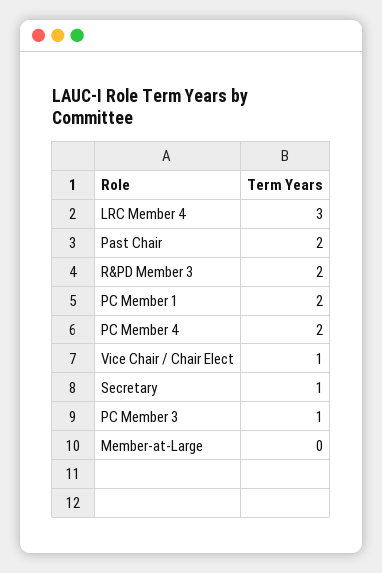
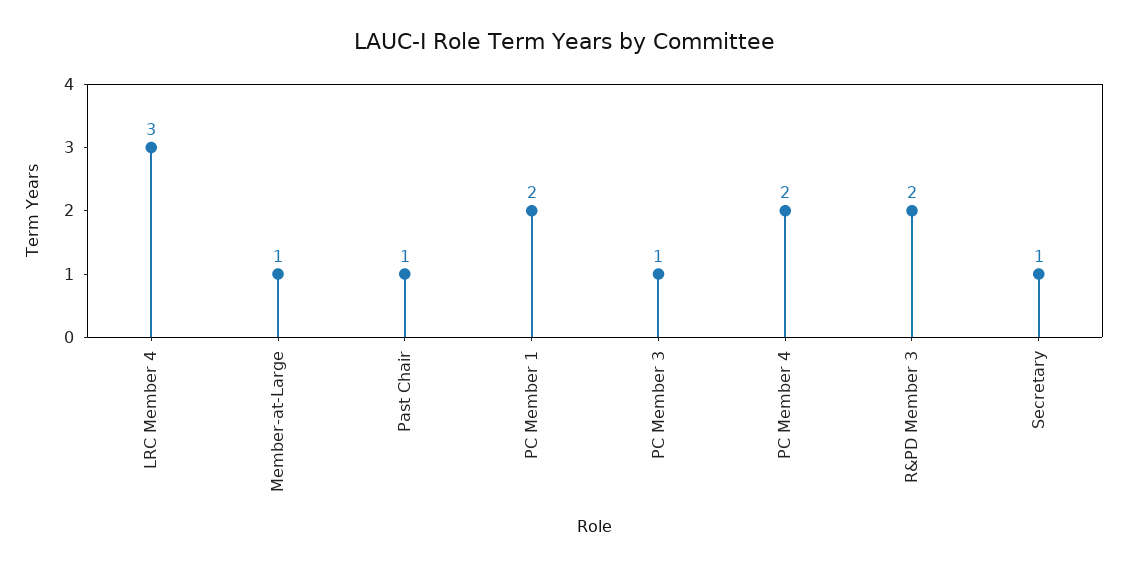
Past Chair: 2 -> 1
Vice Chair / Chair Elect: 1 -> none
Member-at-Large: 0 -> 1

